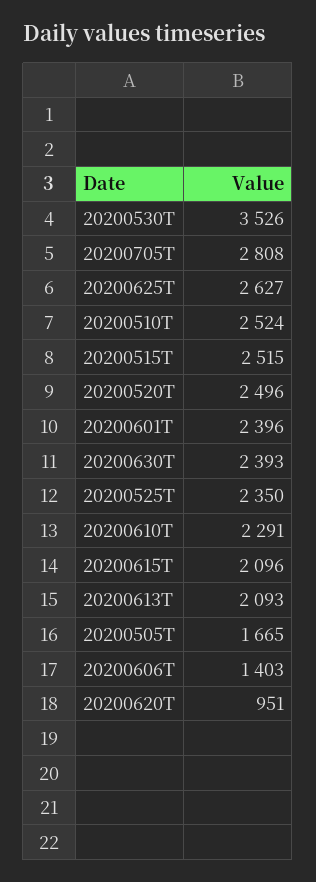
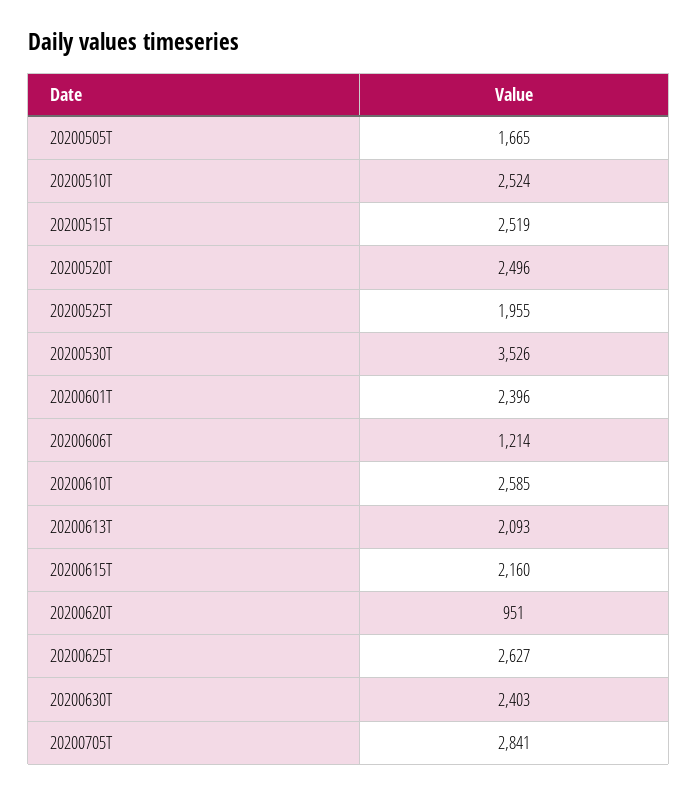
20200705T: 2808 -> 2841
20200515T: 2515 -> 2519
20200630T: 2393 -> 2403
20200525T: 2350 -> 1955
20200610T: 2291 -> 2585
20200615T: 2096 -> 2160
20200606T: 1403 -> 1214

